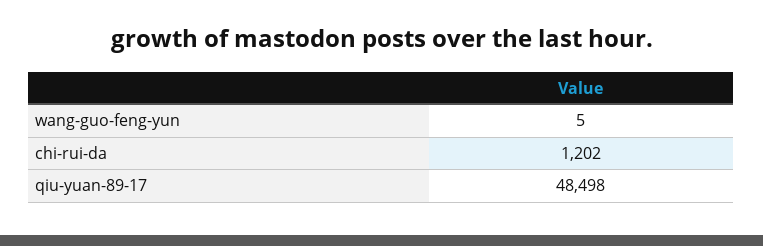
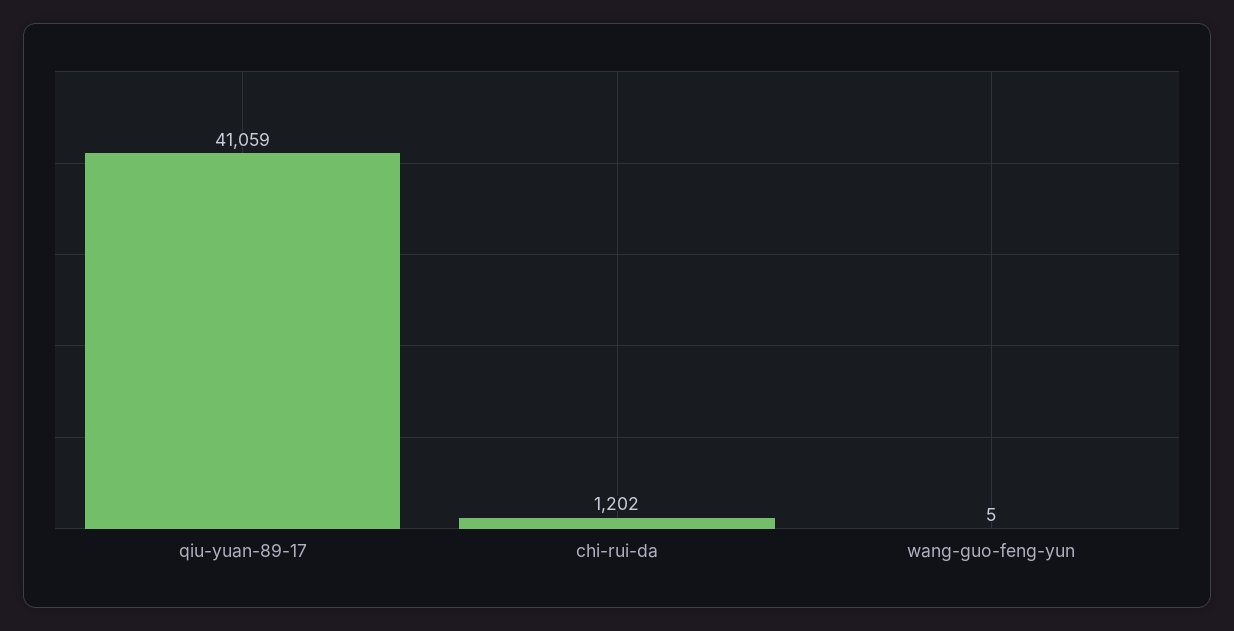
qiu-yuan-89-17: 48498 -> 41059

